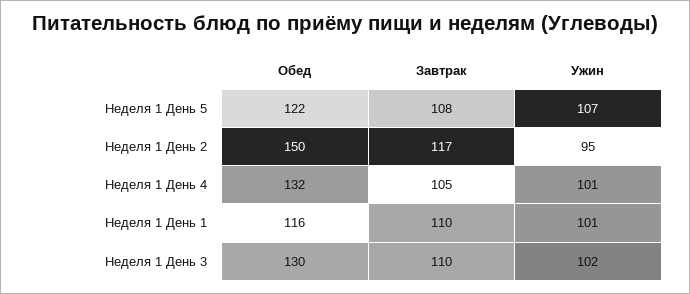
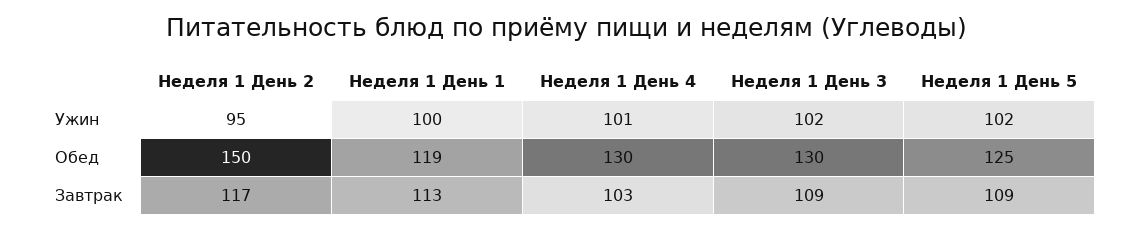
Обед, Неделя 1 День 5: 122 -> 125
Завтрак, Неделя 1 День 5: 108 -> 109
Ужин, Неделя 1 День 5: 107 -> 102
Обед, Неделя 1 День 4: 132 -> 130
Завтрак, Неделя 1 День 4: 105 -> 103
Обед, Неделя 1 День 1: 116 -> 119
Завтрак, Неделя 1 День 1: 110 -> 113
Ужин, Неделя 1 День 1: 101 -> 100
Завтрак, Неделя 1 День 3: 110 -> 109

